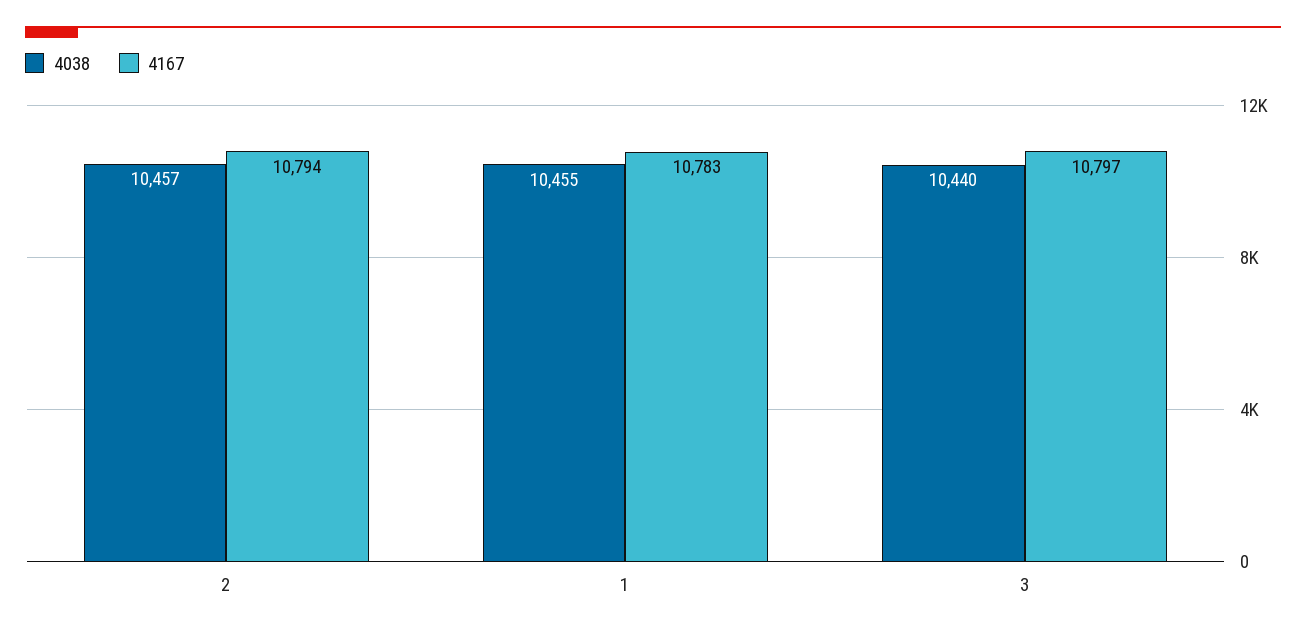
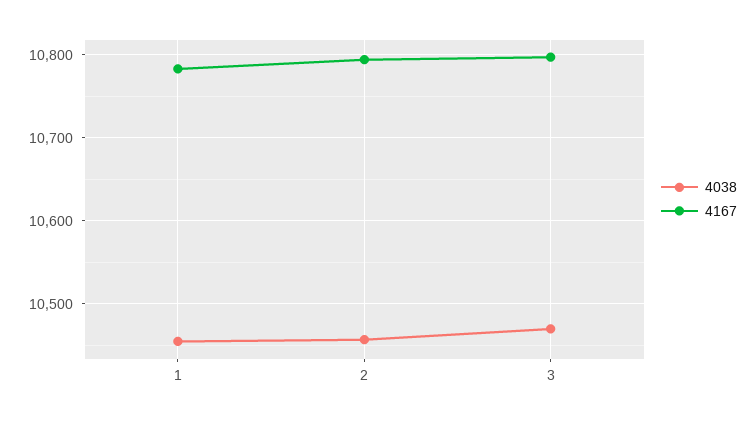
4038, 3: 10440 -> 10470

